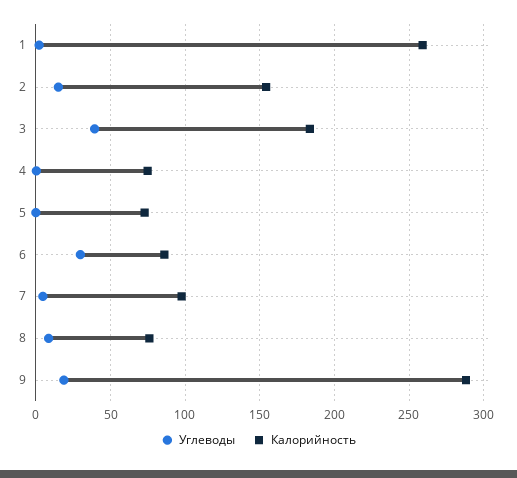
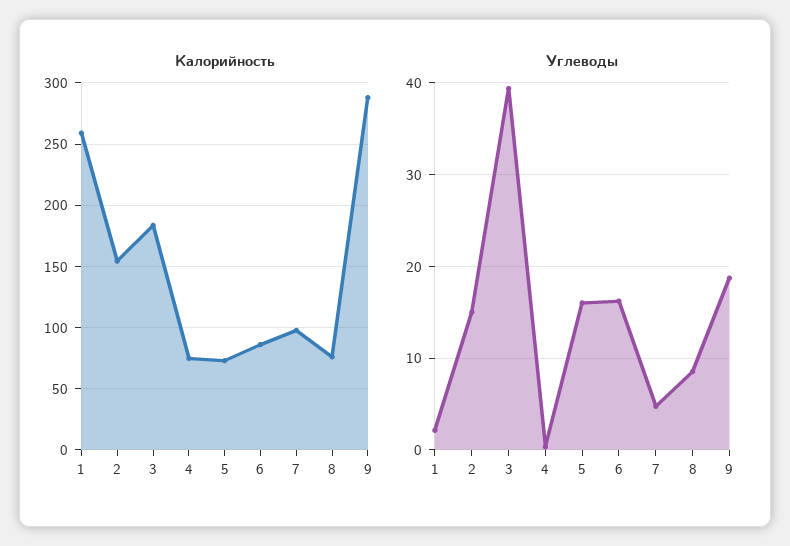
Углеводы, 5: 0 -> 16
Углеводы, 6: 30 -> 16

